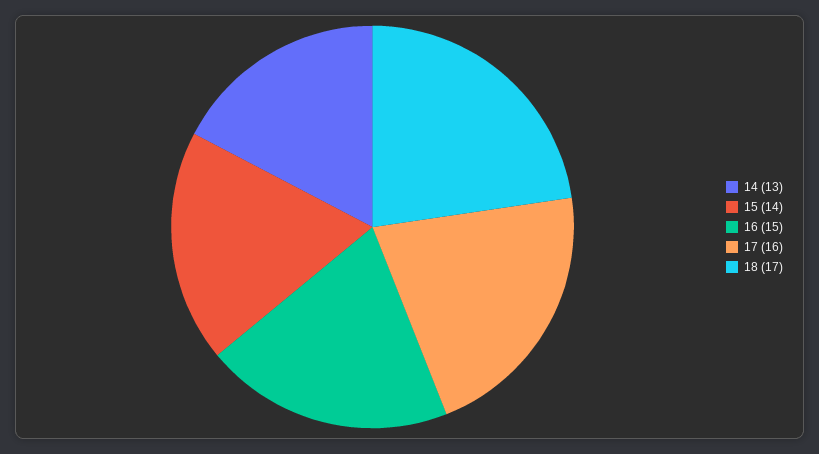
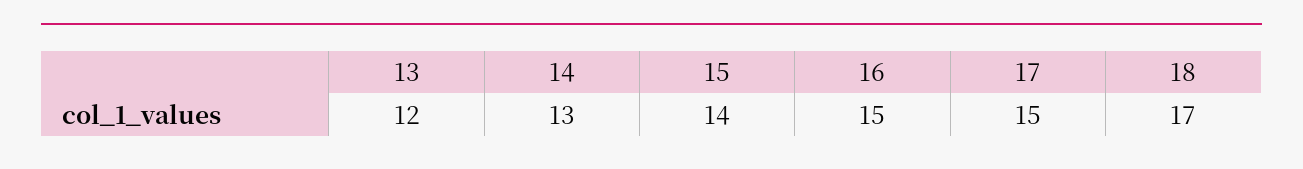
17: 16 -> 15
13: none -> 12

